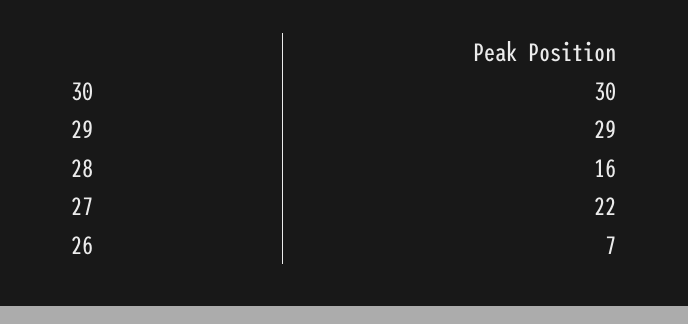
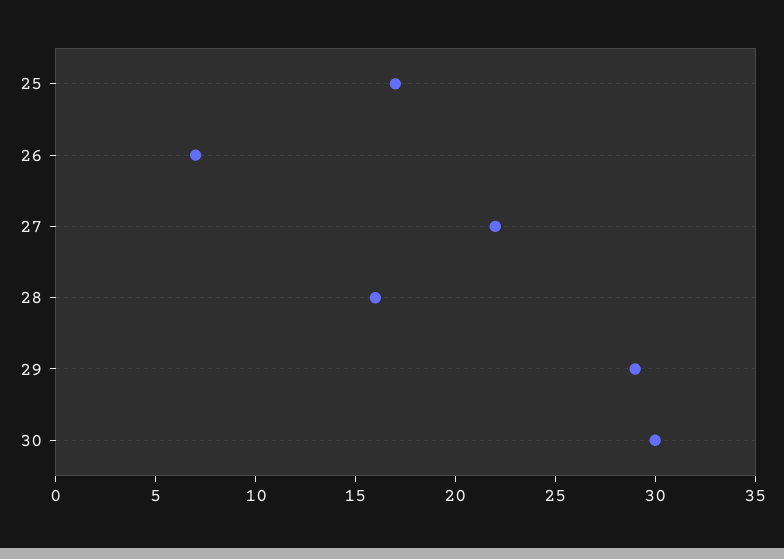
25: none -> 17

